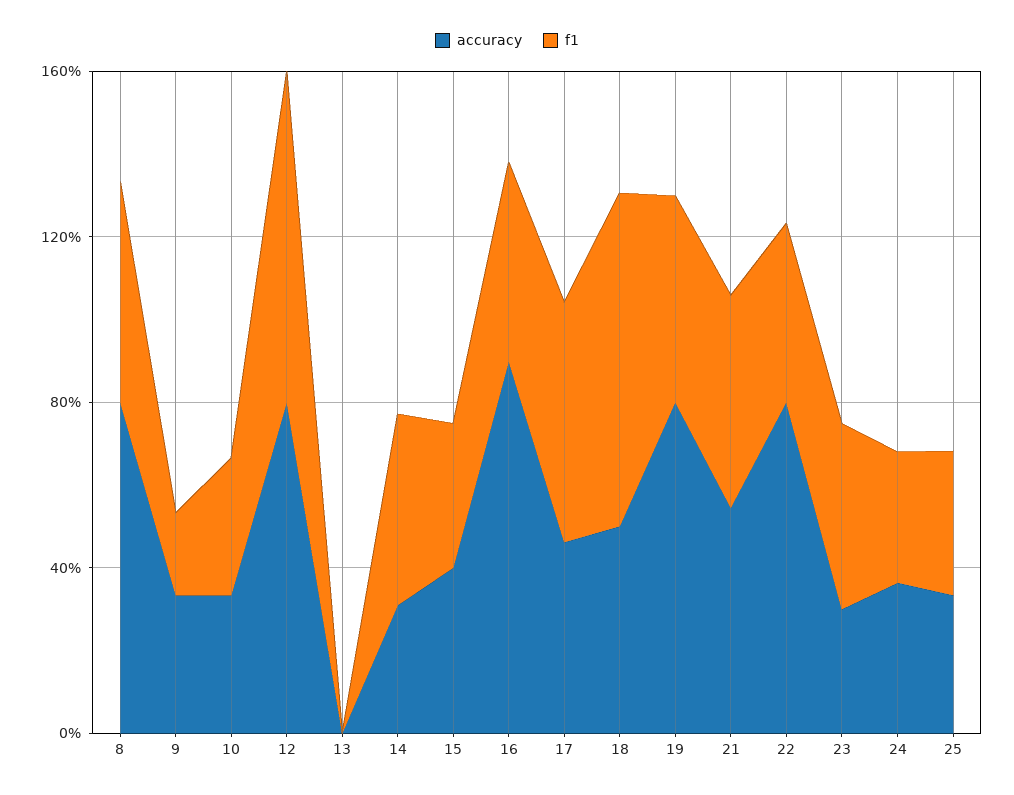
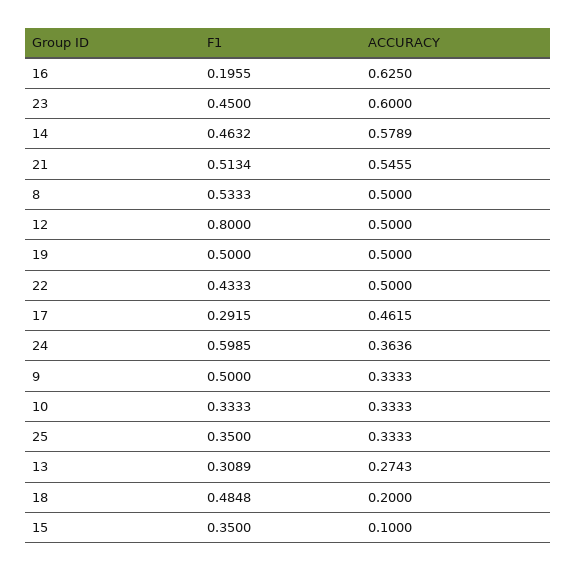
accuracy, 8: 0.8 -> 0.5
f1, 9: 0.2 -> 0.5
accuracy, 12: 0.8 -> 0.5
accuracy, 13: 0 -> 0.2743
f1, 13: 0 -> 0.3089
accuracy, 14: 0.3 -> 0.5789
accuracy, 15: 0.4 -> 0.1
accuracy, 16: 0.9 -> 0.625
f1, 16: 0.5 -> 0.1955
f1, 17: 0.6 -> 0.2915
accuracy, 18: 0.5 -> 0.2
f1, 18: 0.8 -> 0.4848
accuracy, 19: 0.8 -> 0.5
accuracy, 22: 0.8 -> 0.5
accuracy, 23: 0.3 -> 0.6
f1, 24: 0.3 -> 0.5985

